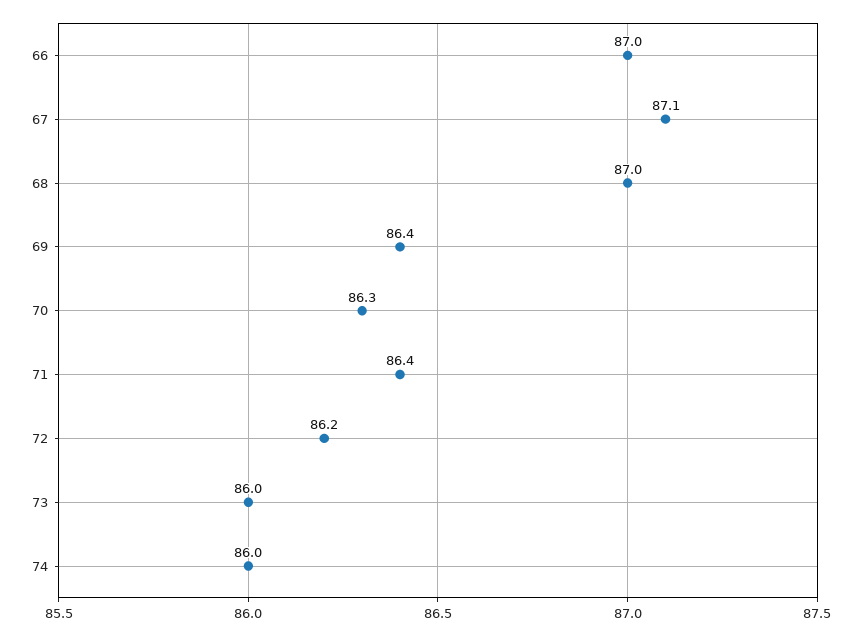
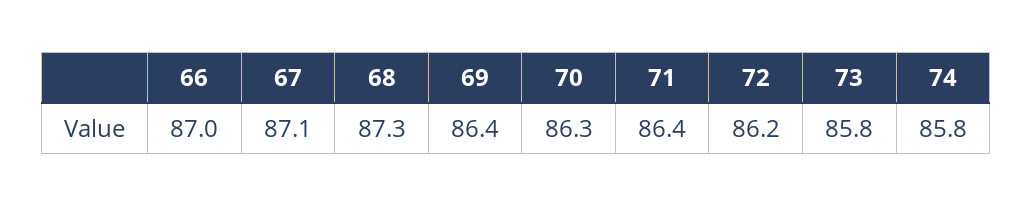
68: 87 -> 87.3
73: 86 -> 85.8
74: 86 -> 85.8

